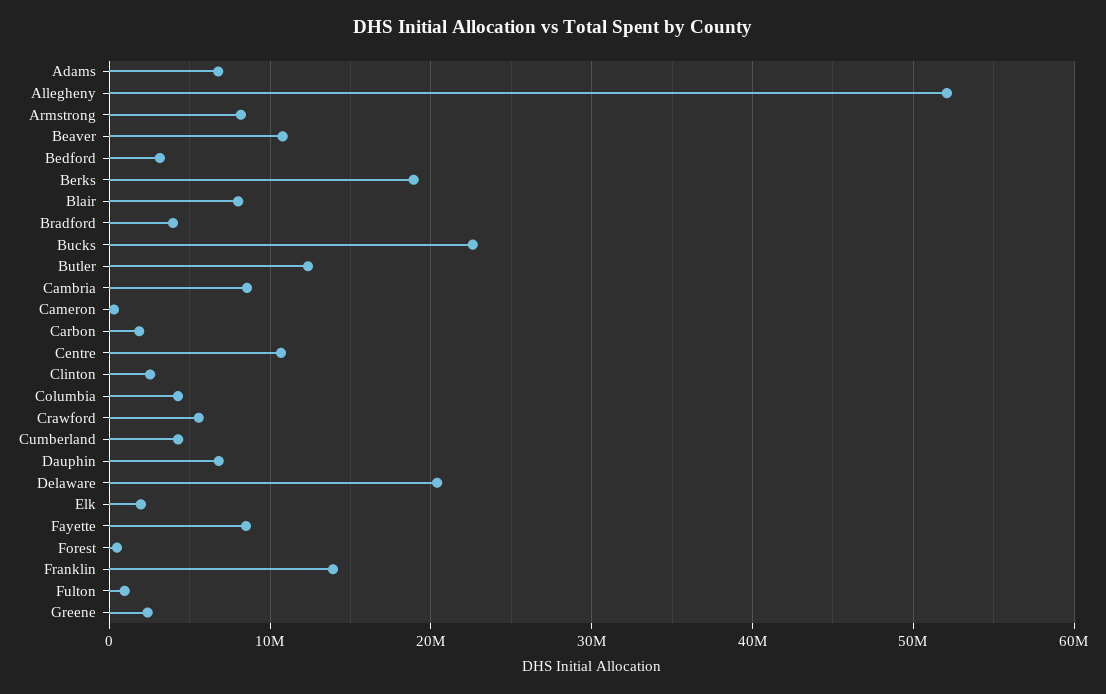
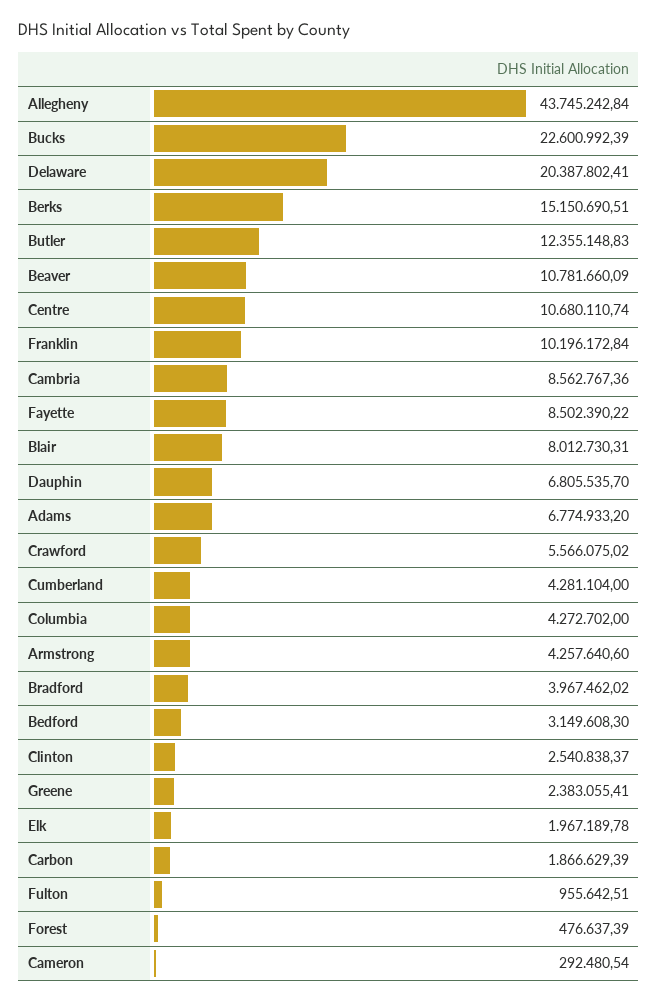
Allegheny: 52000000 -> 43745242.84
Armstrong: 8000000 -> 4257640.6
Berks: 19000000 -> 15150690.51
Franklin: 14000000 -> 10196172.84

